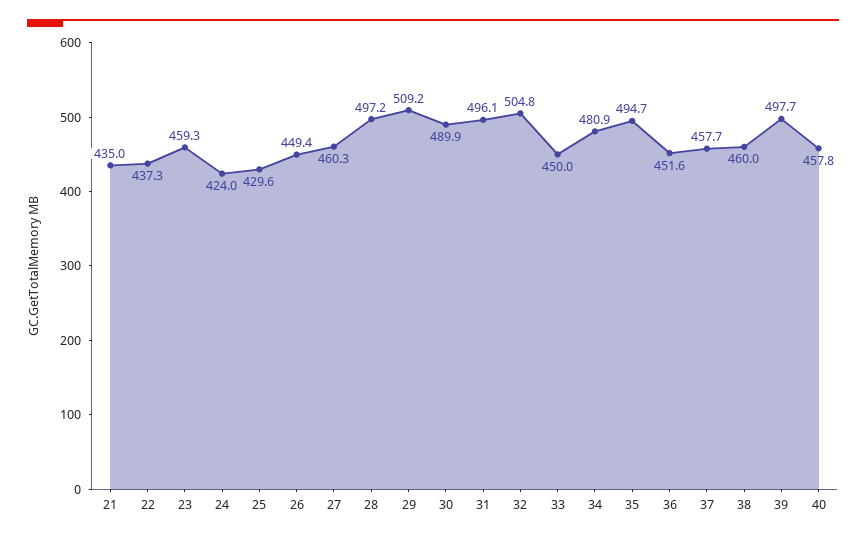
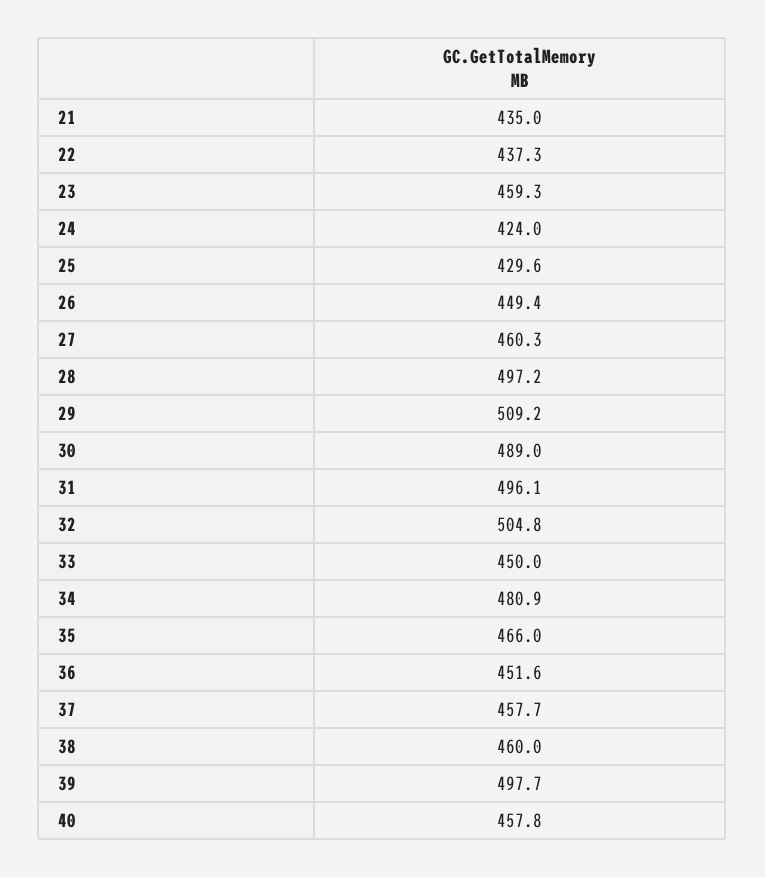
30: 489.9 -> 489
35: 494.7 -> 466

